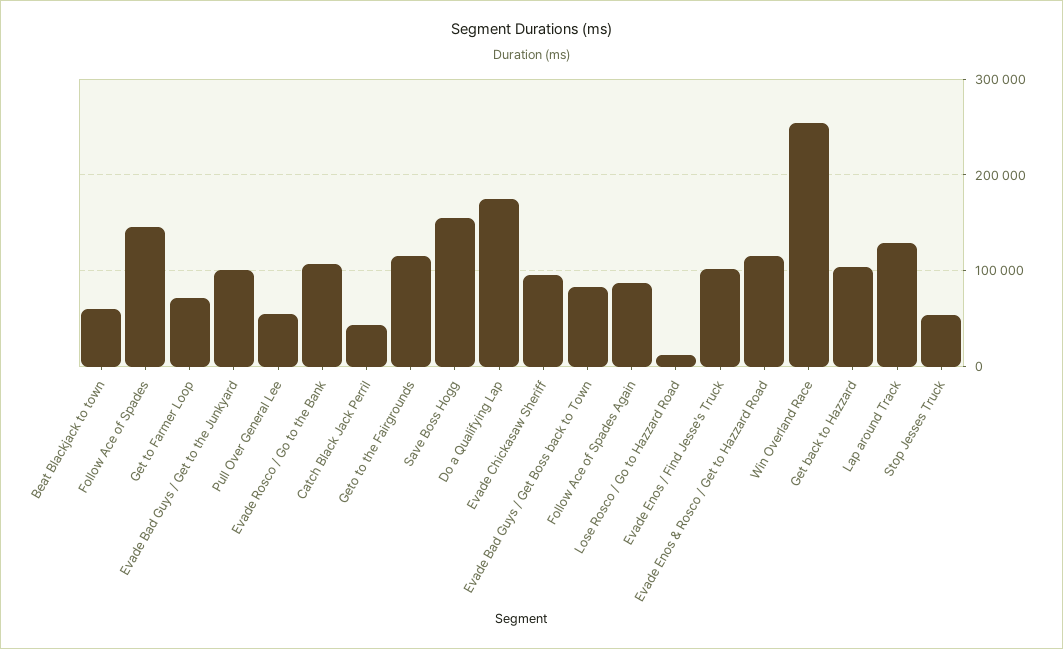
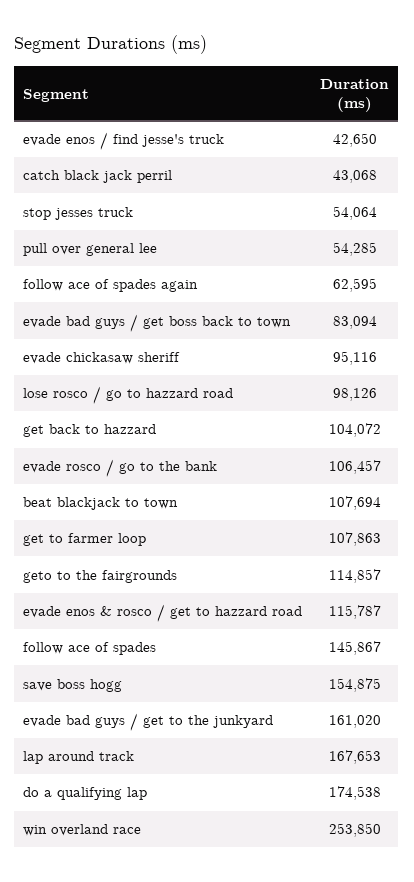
Beat Blackjack to town: 60000 -> 107694
Get to Farmer Loop: 70000 -> 107863
Evade Bad Guys / Get to the Junkyard: 100000 -> 161020
Follow Ace of Spades Again: 90000 -> 62595
Lose Rosco / Go to Hazzard Road: 10000 -> 98126
Evade Enos / Find Jesse's Truck: 100000 -> 42650
Lap around Track: 130000 -> 167653

